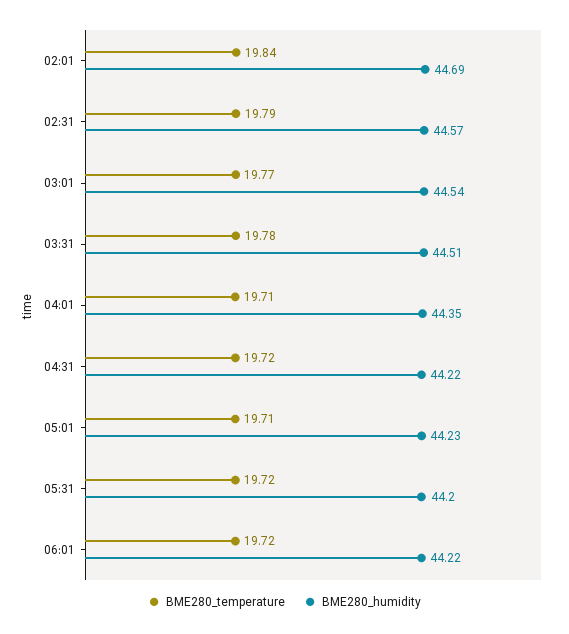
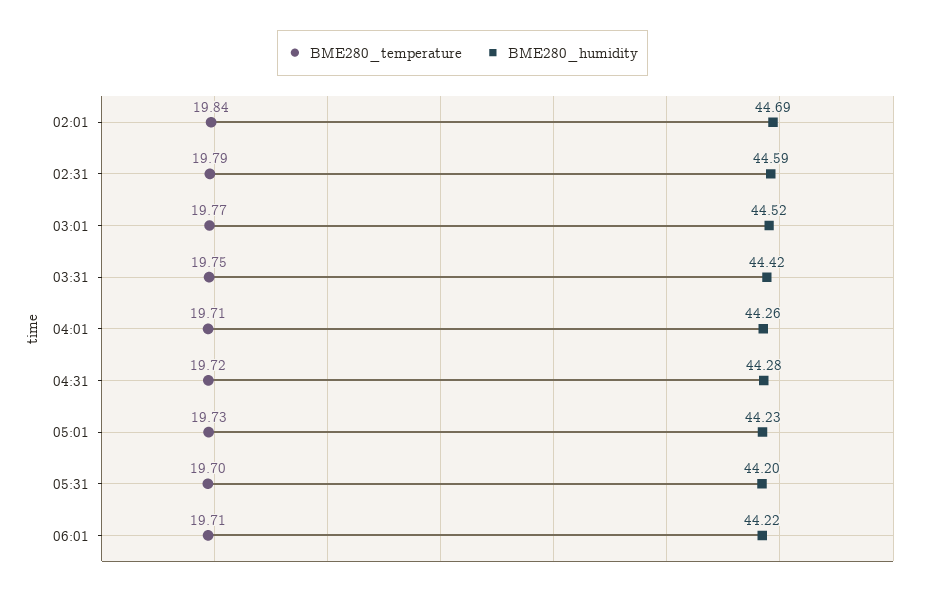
BME280_humidity, 02:31: 44.57 -> 44.59
BME280_humidity, 03:01: 44.54 -> 44.52
BME280_temperature, 03:31: 19.78 -> 19.75
BME280_humidity, 03:31: 44.51 -> 44.42
BME280_humidity, 04:01: 44.35 -> 44.26
BME280_humidity, 04:31: 44.22 -> 44.28
BME280_temperature, 05:01: 19.71 -> 19.73
BME280_temperature, 05:31: 19.72 -> 19.7
BME280_temperature, 06:01: 19.72 -> 19.71

